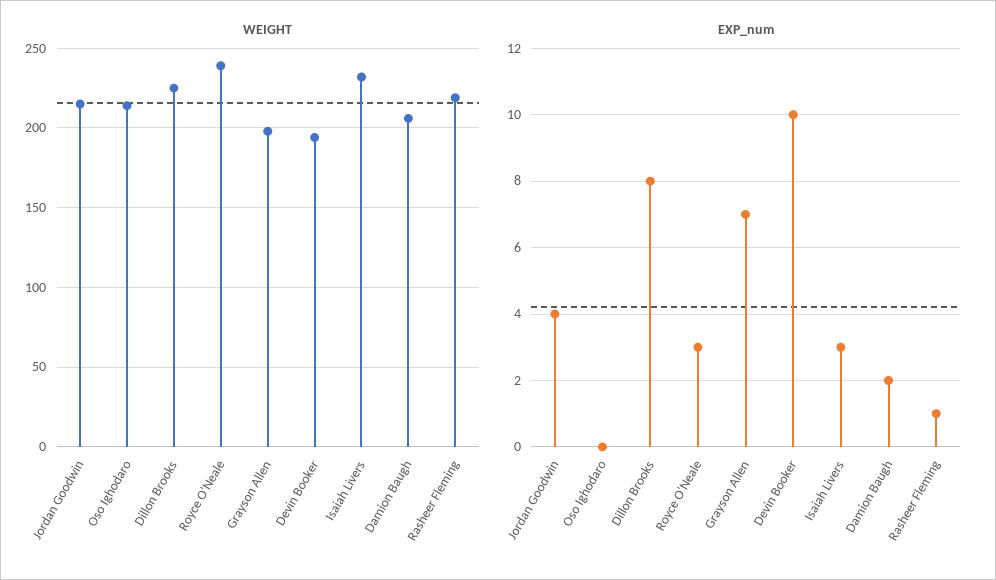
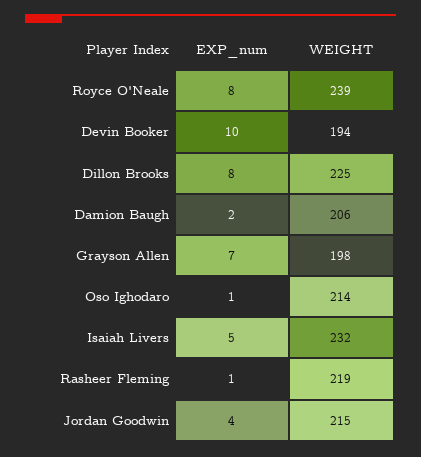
EXP_num, Oso Ighodaro: 0 -> 1
EXP_num, Royce O'Neale: 3 -> 8
EXP_num, Isaiah Livers: 3 -> 5

